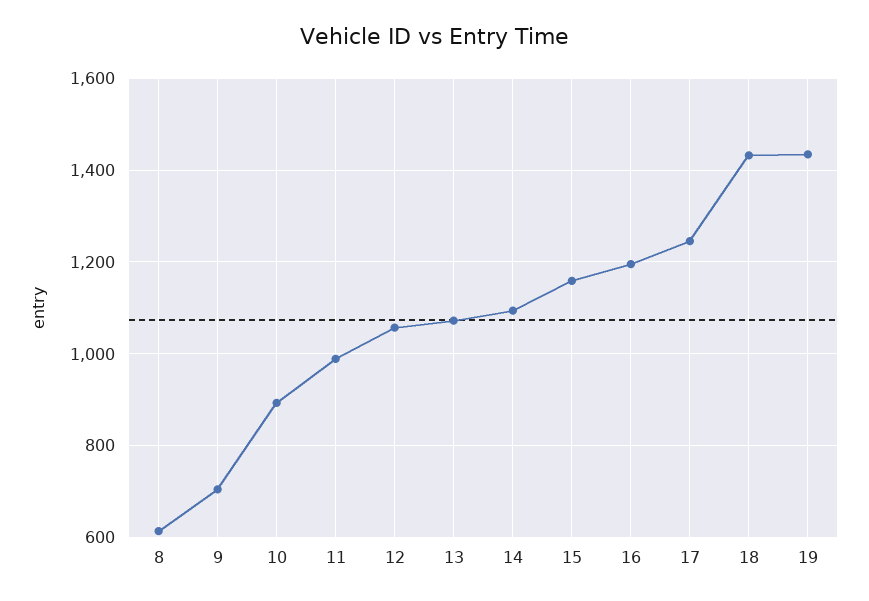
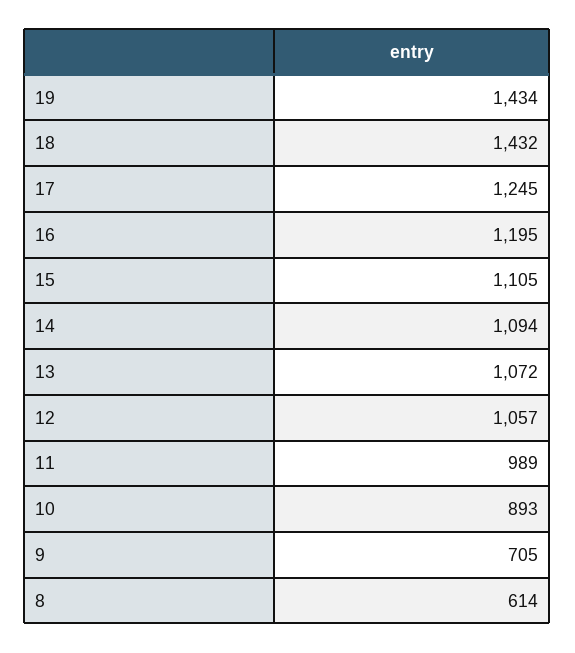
15: 1160 -> 1105

